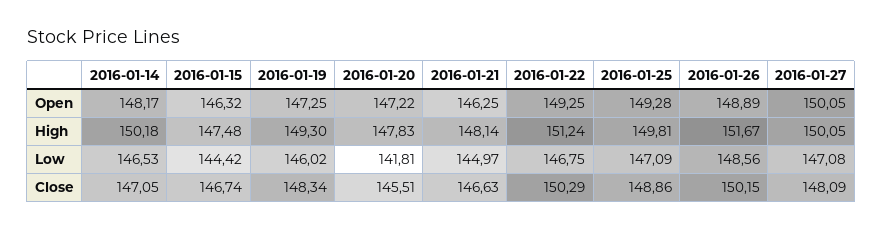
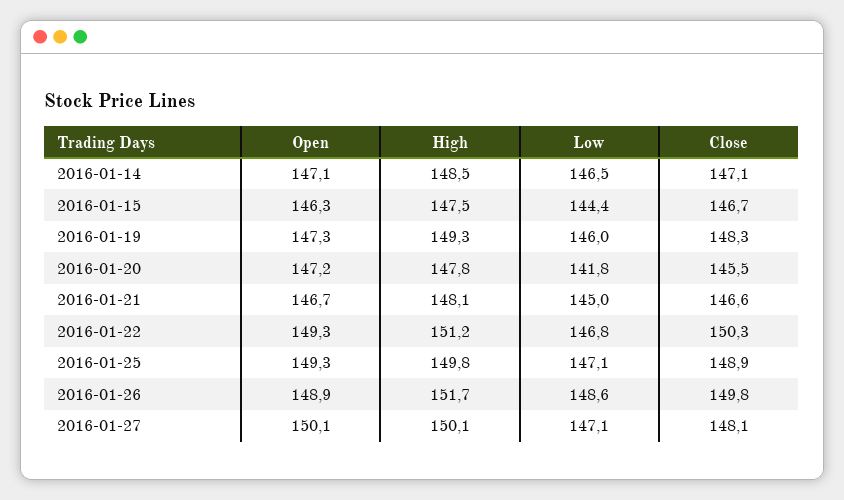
2016-01-14, Open: 148.17 -> 147.1
2016-01-21, Open: 146.25 -> 146.7
2016-01-14, High: 150.18 -> 148.5
2016-01-26, Close: 150.15 -> 149.8

